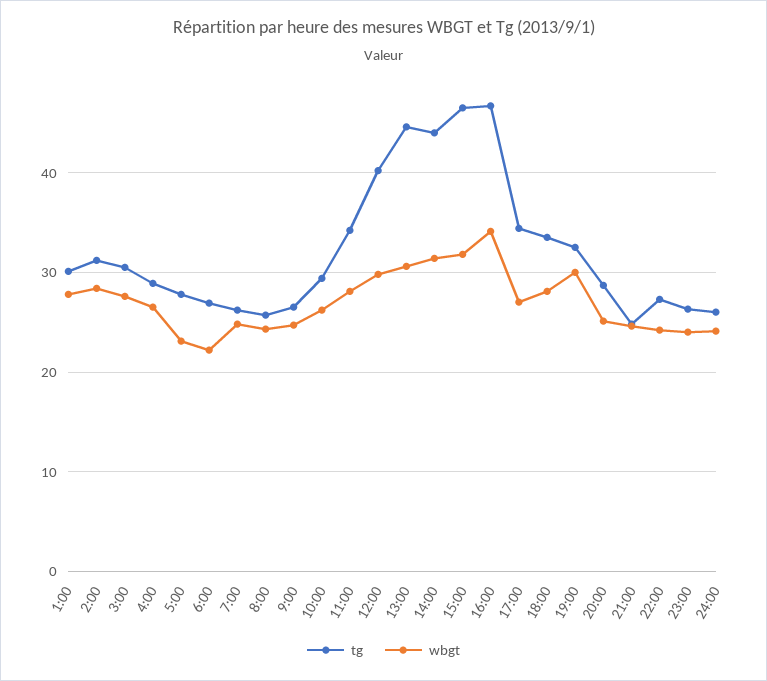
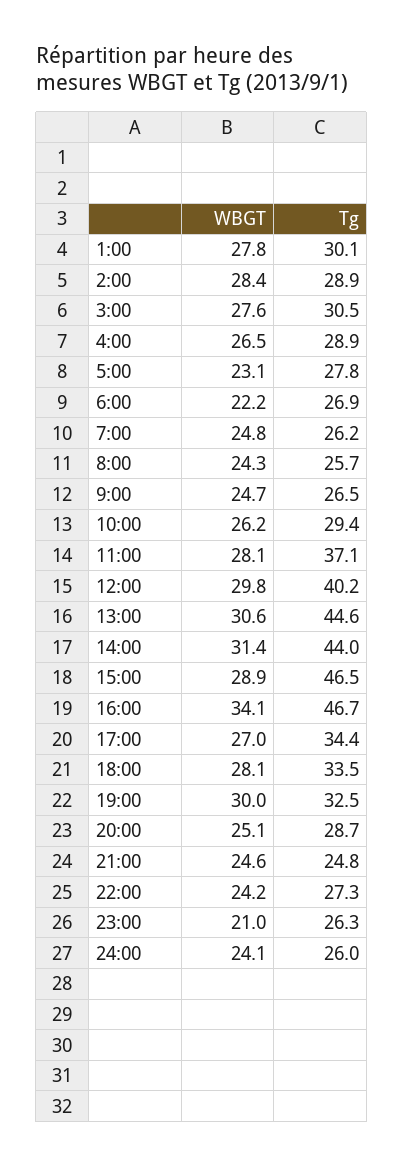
tg, 2:00: 31 -> 28.9
tg, 11:00: 34 -> 37.1
wbgt, 15:00: 32 -> 28.9
wbgt, 23:00: 24 -> 21

